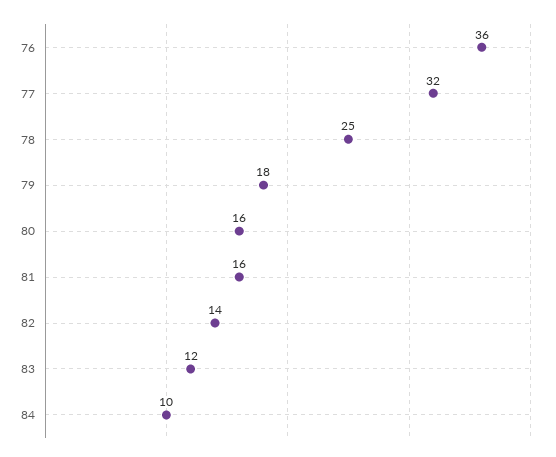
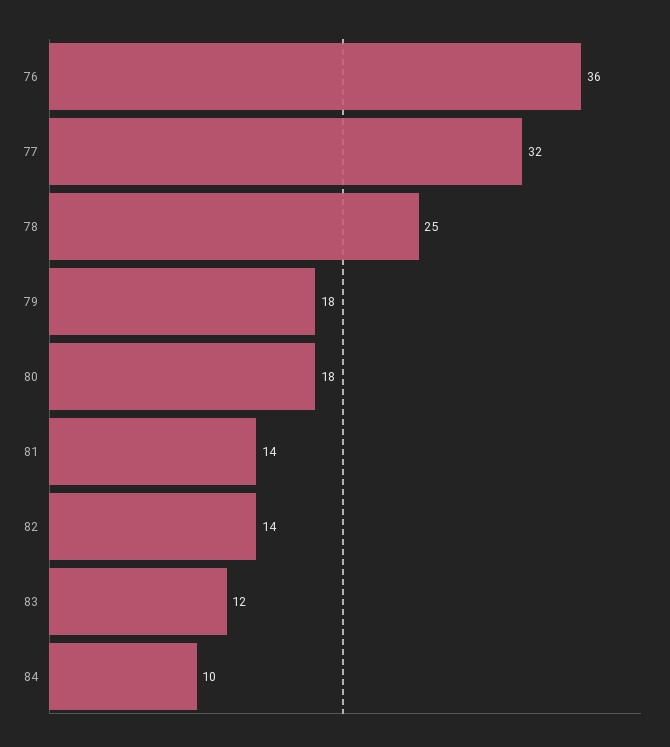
80: 16 -> 18
81: 16 -> 14

